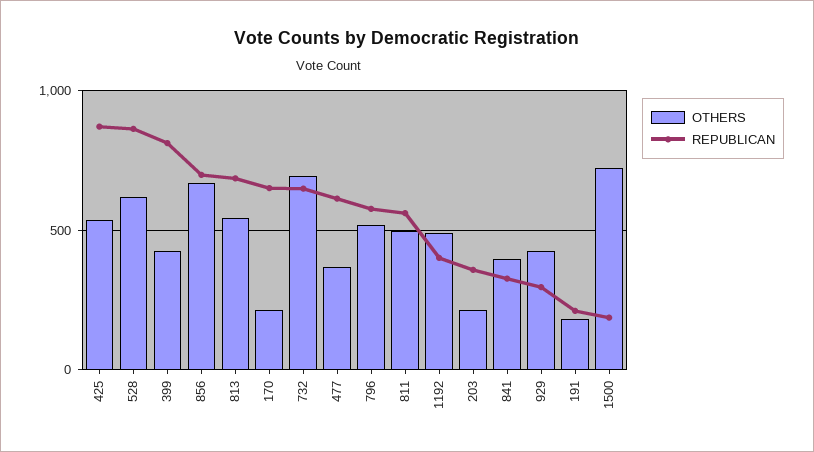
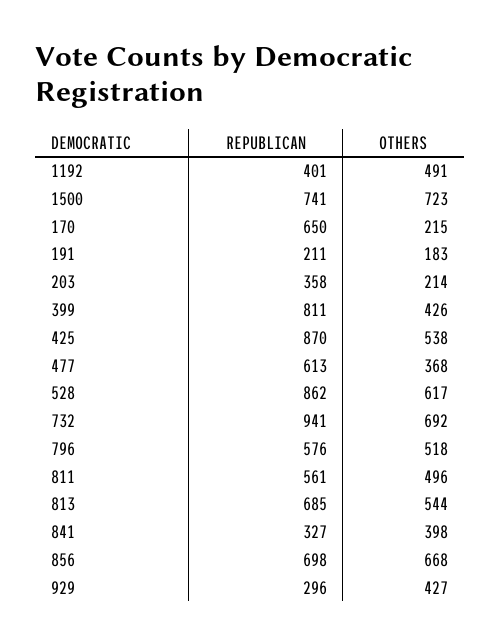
REPUBLICAN, 732: 650 -> 941
REPUBLICAN, 1500: 200 -> 741

